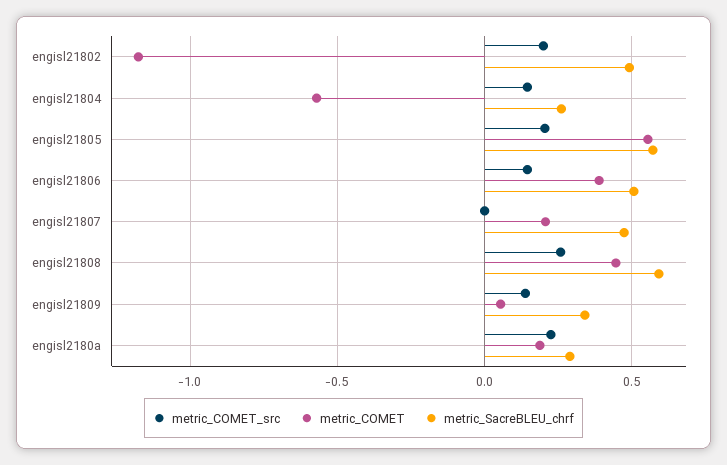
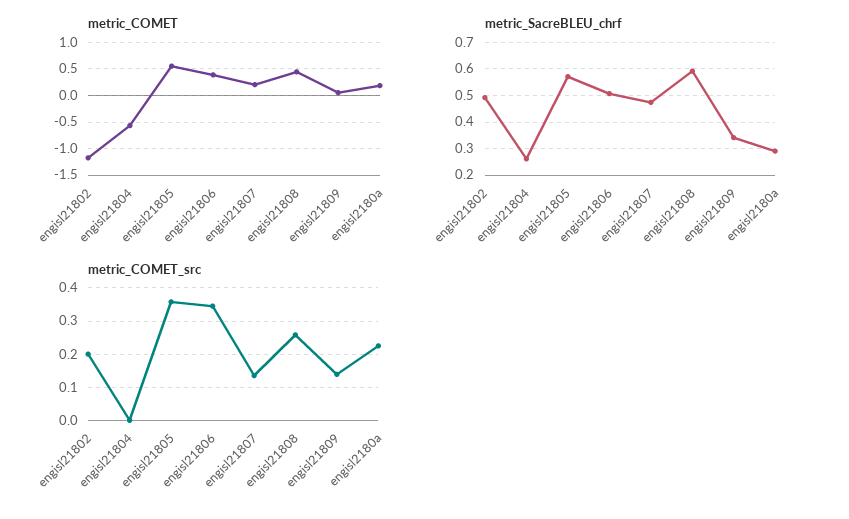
metric_COMET_src, engisl21804: 0.15 -> 0
metric_COMET_src, engisl21805: 0.2 -> 0.36
metric_COMET_src, engisl21806: 0.15 -> 0.34
metric_COMET_src, engisl21807: 0 -> 0.14

